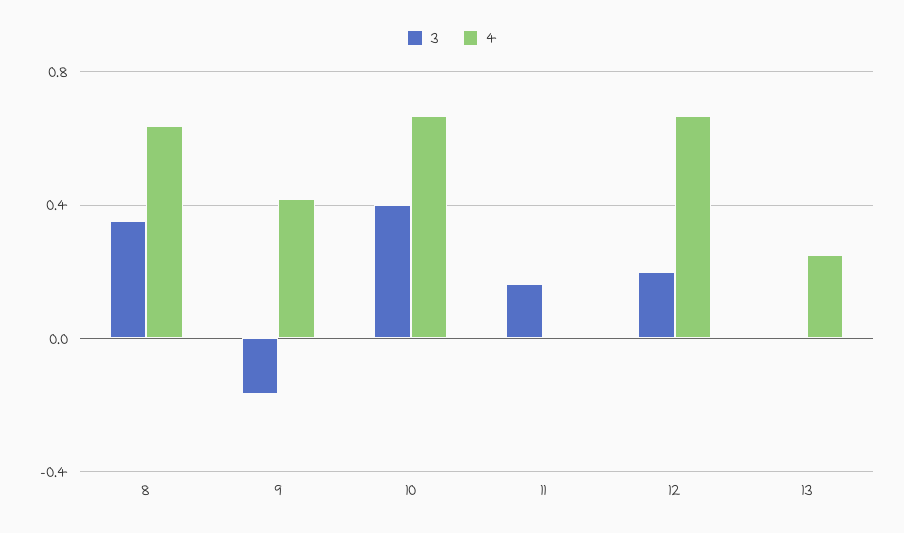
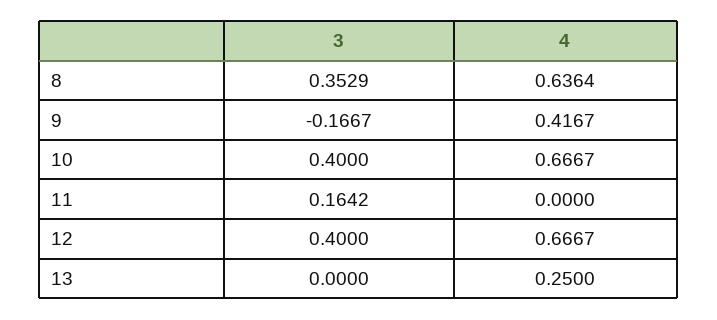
3, 12: 0.2 -> 0.4

